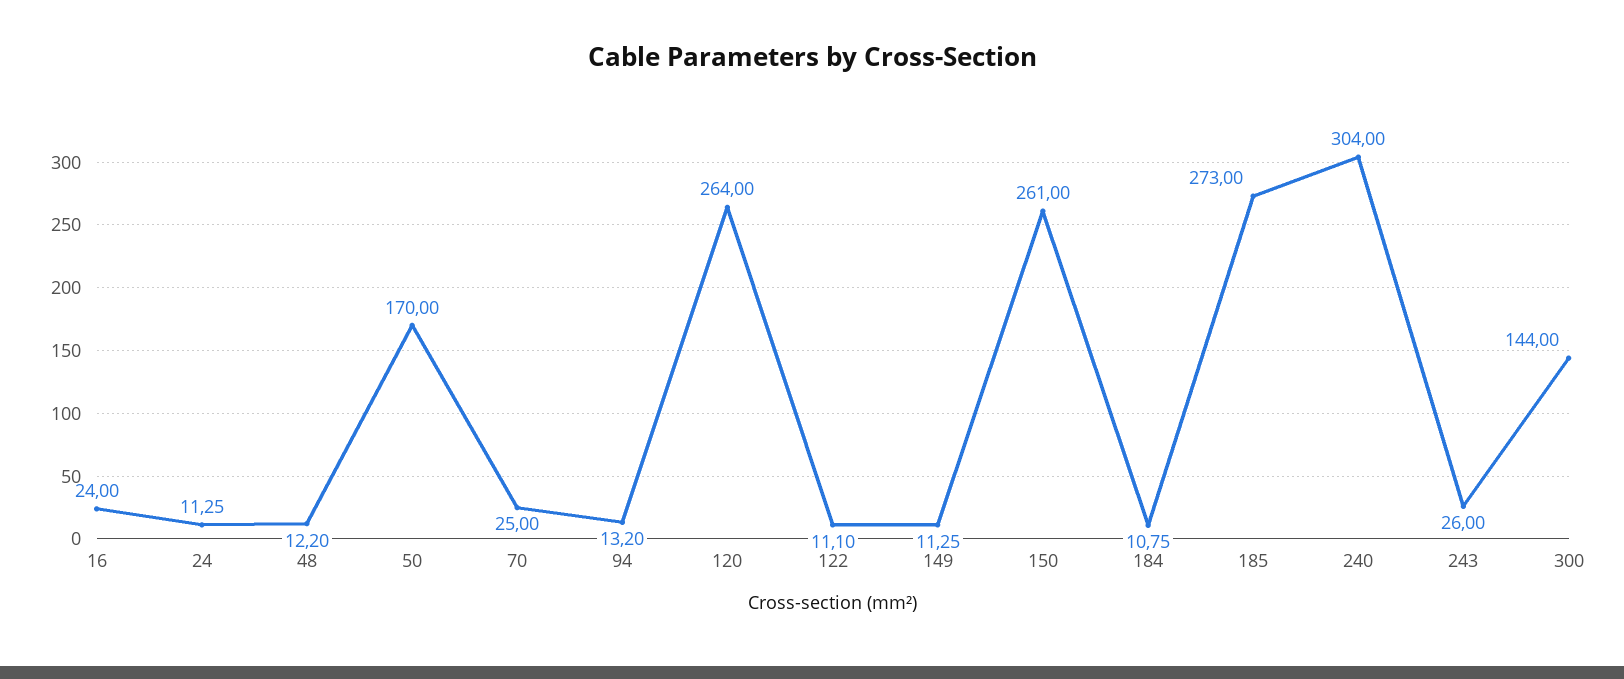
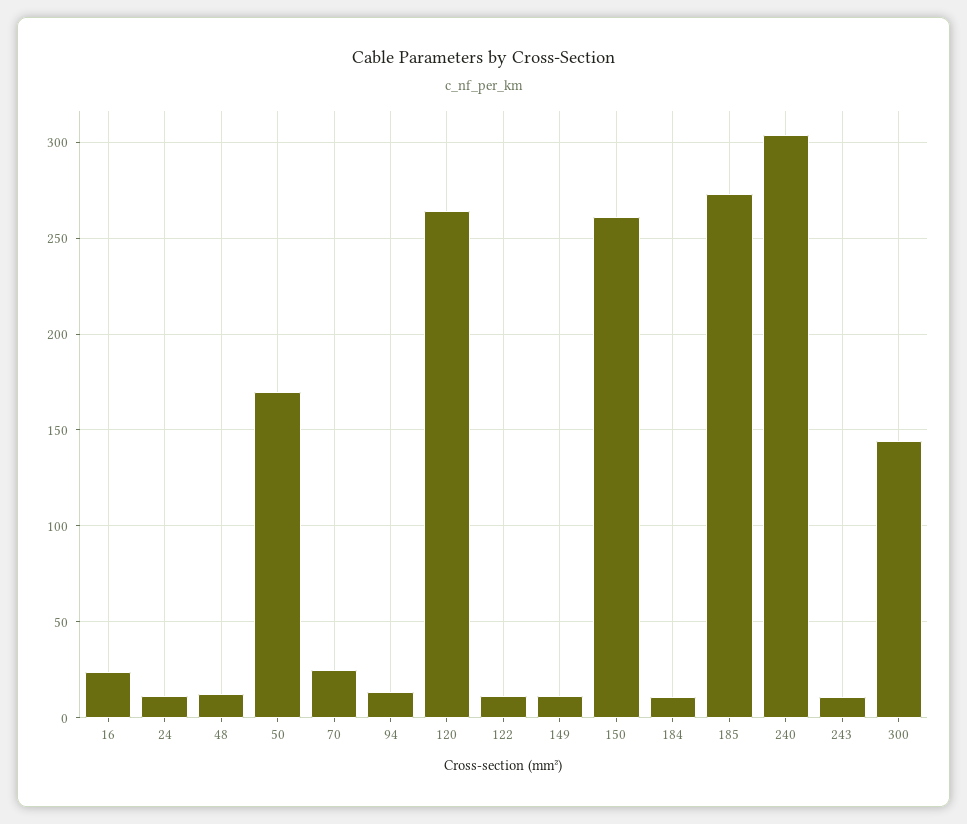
243: 26 -> 10

